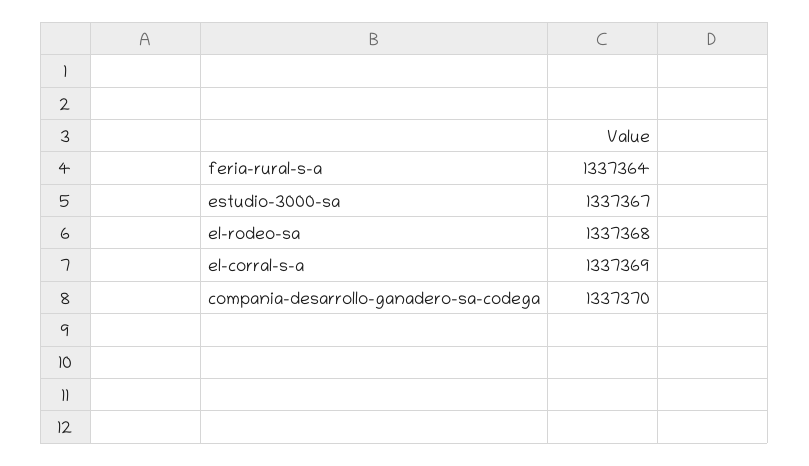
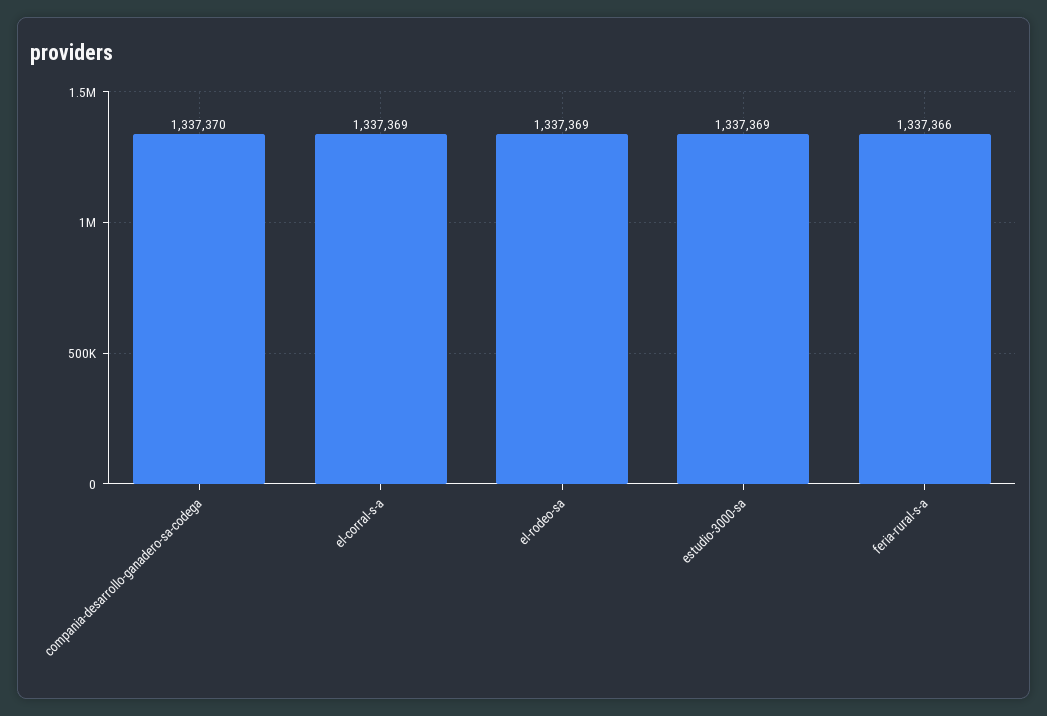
feria-rural-s-a: 1337364 -> 1337366
estudio-3000-sa: 1337367 -> 1337369
el-rodeo-sa: 1337368 -> 1337369

